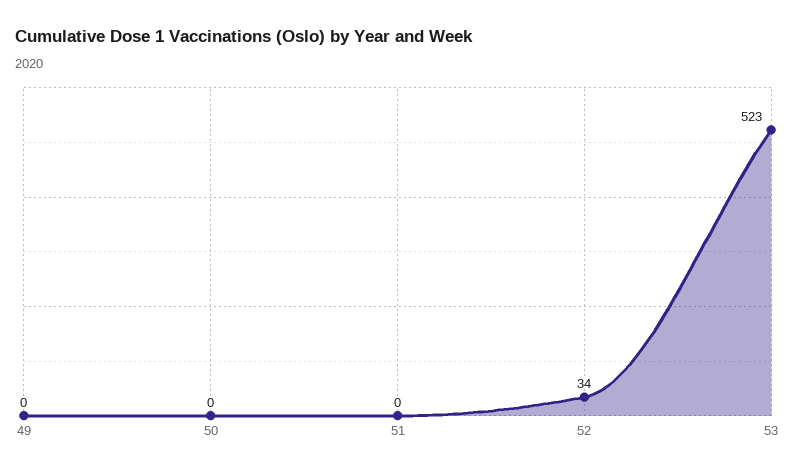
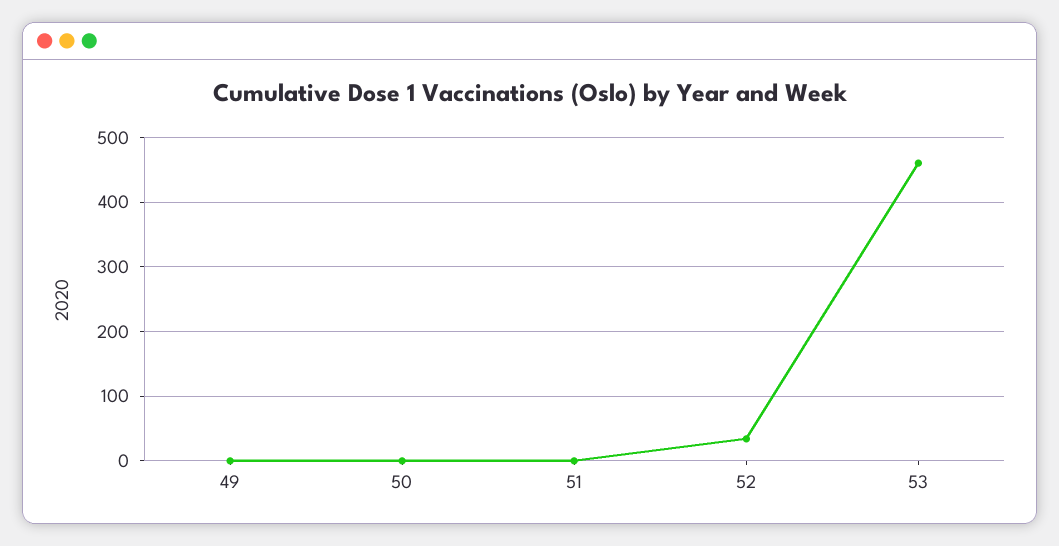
53: 523 -> 460

